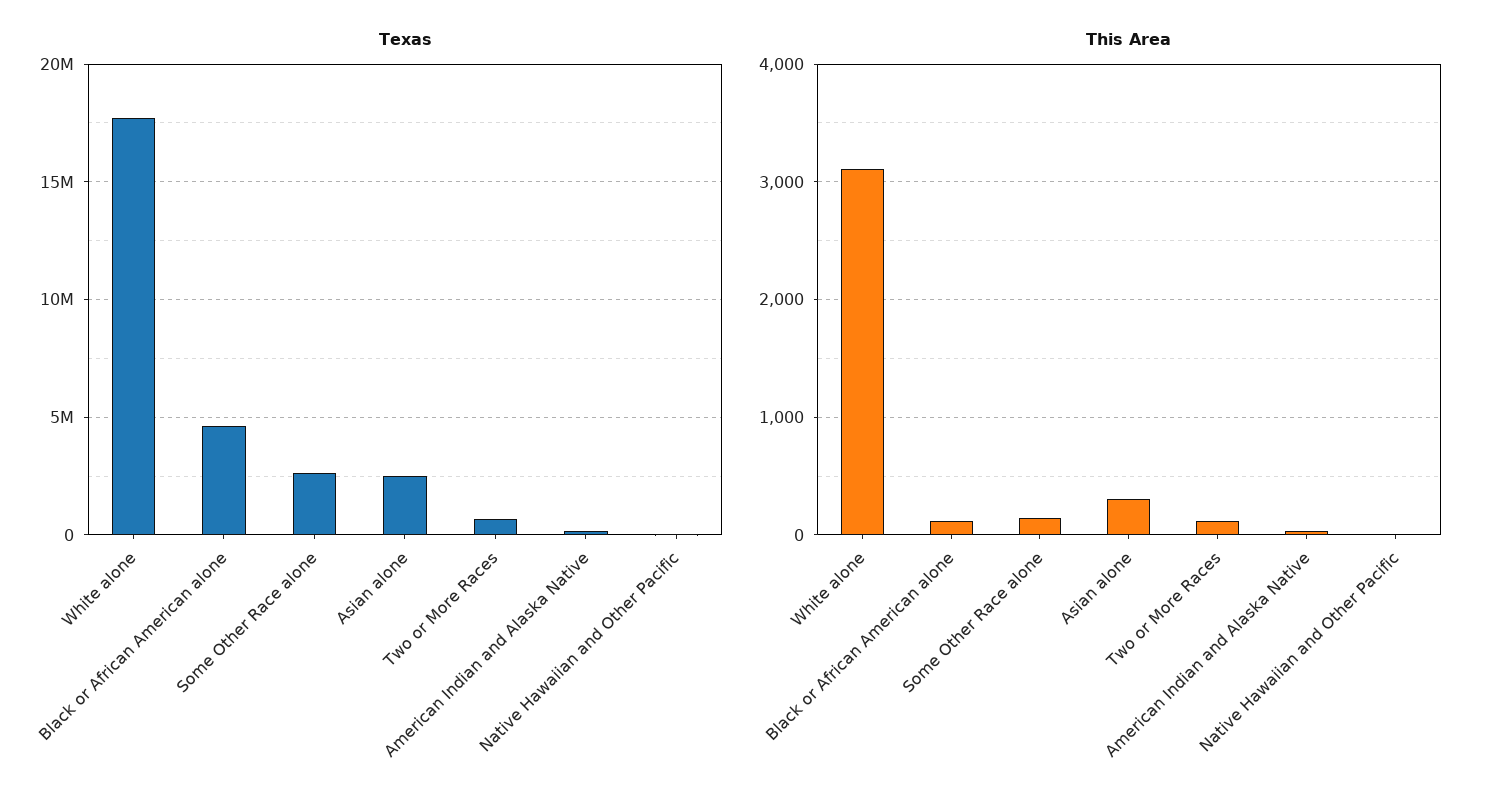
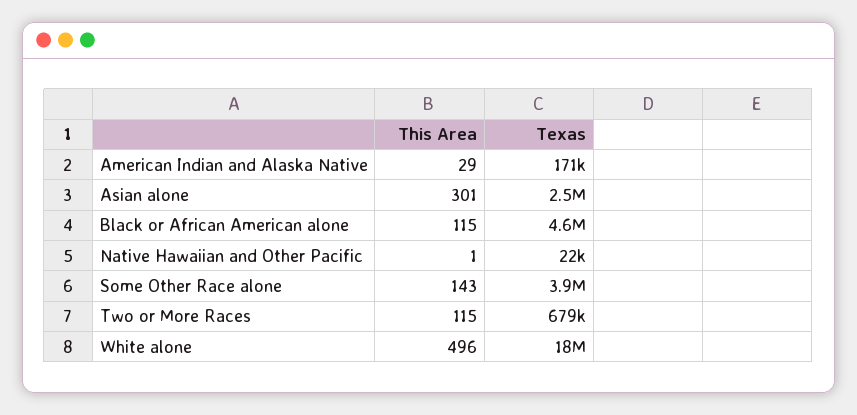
Texas, Some Other Race alone: 2500000 -> 3900000
This Area, White alone: 3100 -> 496

